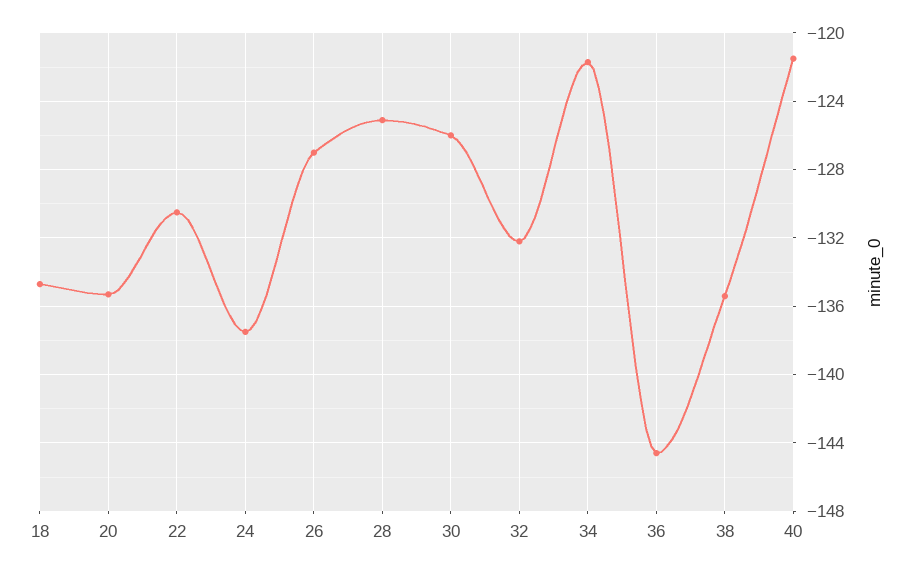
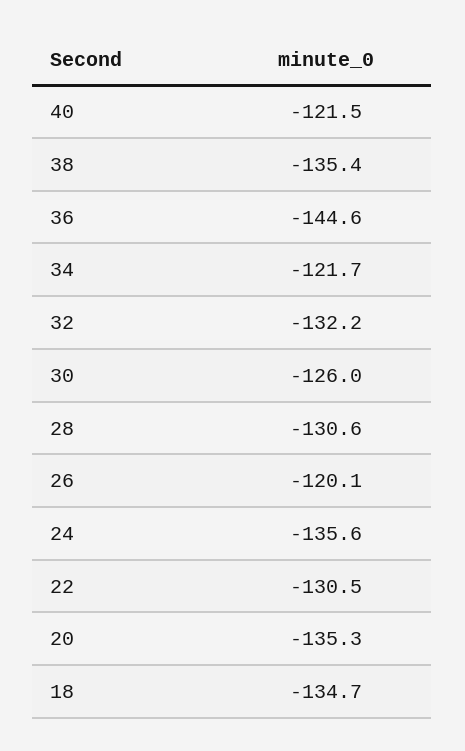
24: -137.5 -> -135.6
26: -127 -> -120.1
28: -125 -> -130.6

